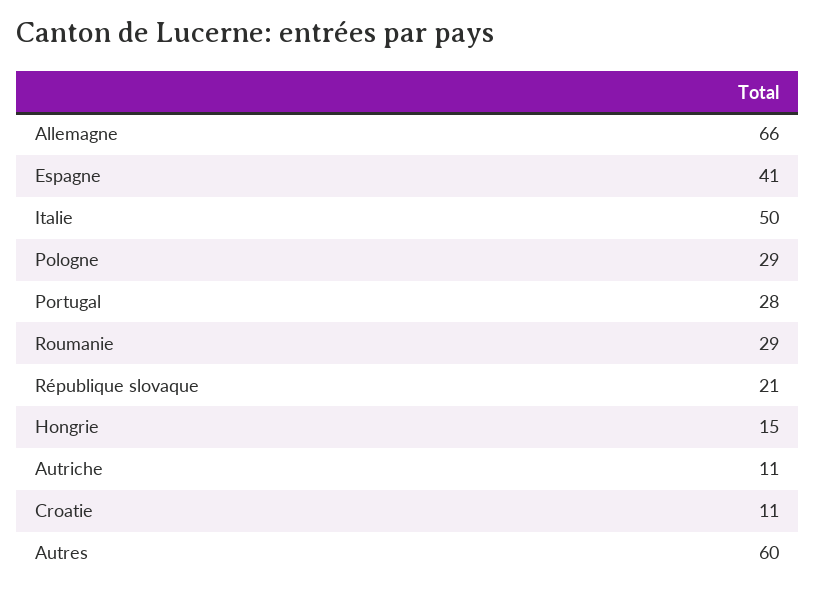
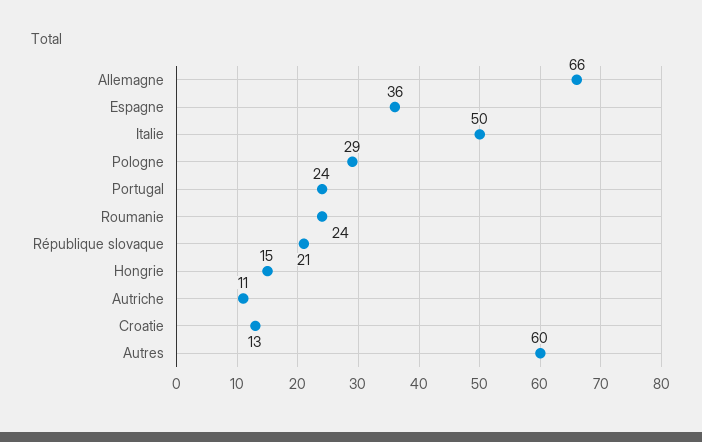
Espagne: 41 -> 36
Portugal: 28 -> 24
Roumanie: 29 -> 24
Croatie: 11 -> 13

